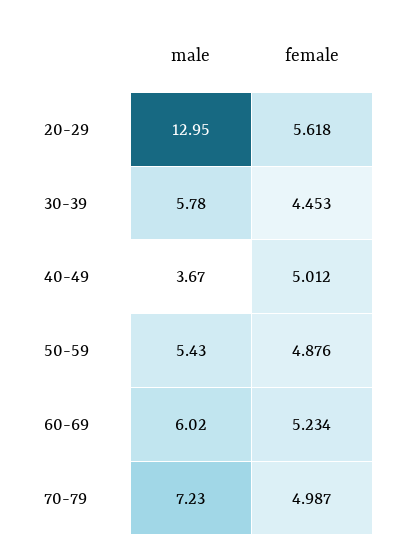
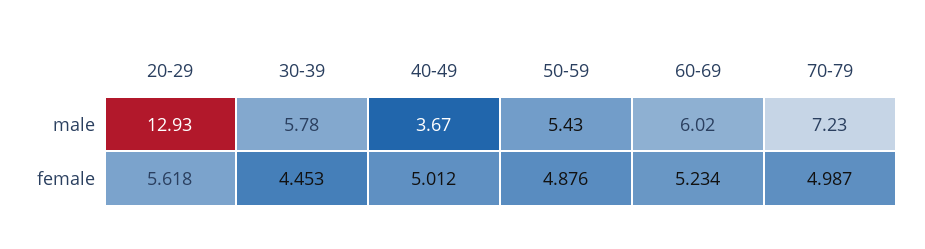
male, 20-29: 12.95 -> 12.93

